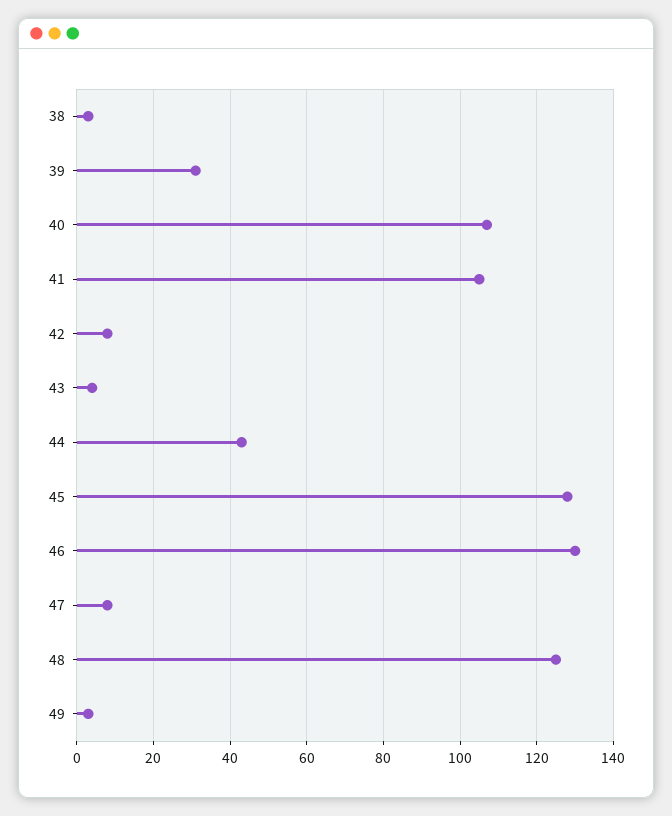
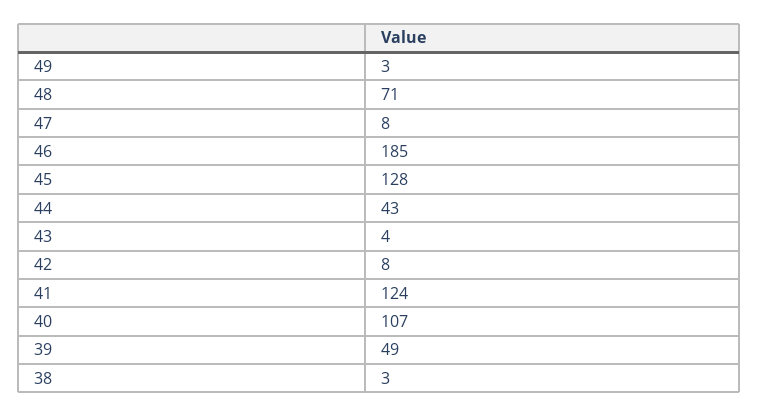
39: 30 -> 49
41: 105 -> 124
46: 130 -> 185
48: 125 -> 71

